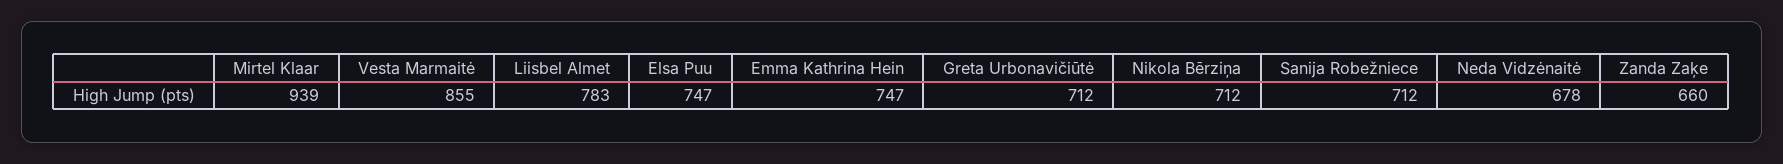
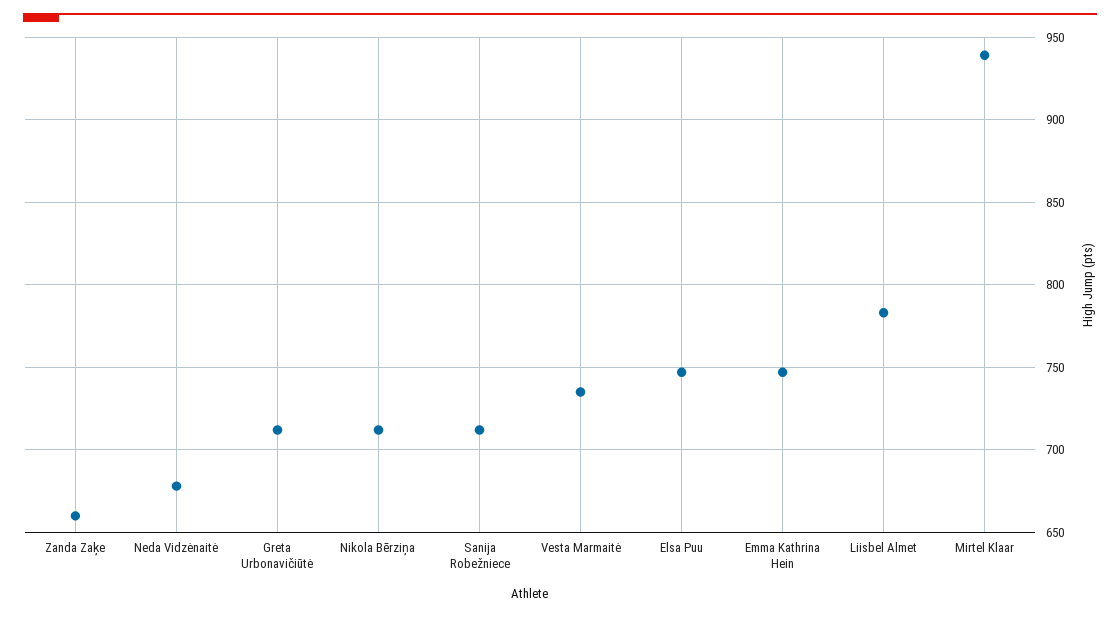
Vesta Marmaitė: 855 -> 735

